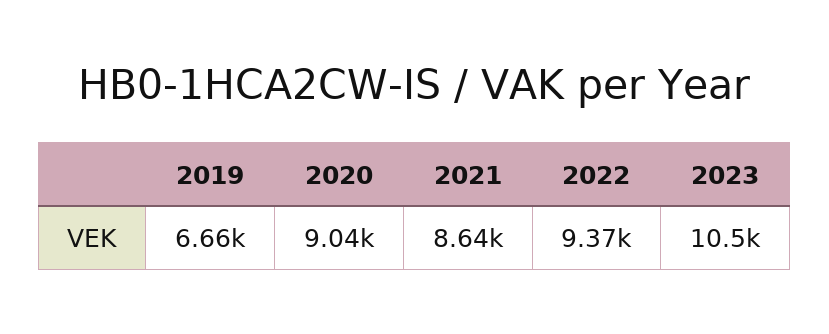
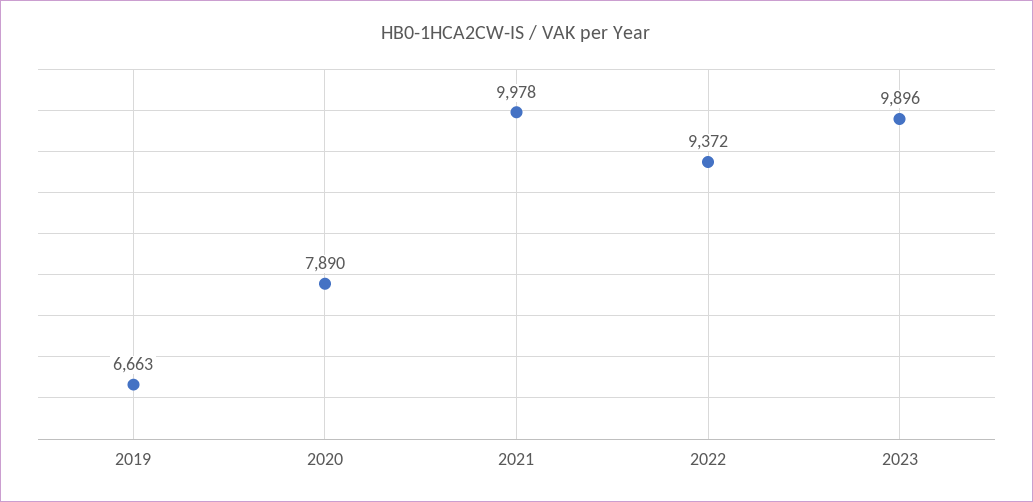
2020: 9040 -> 7890
2021: 8640 -> 9978
2023: 10500 -> 9896

